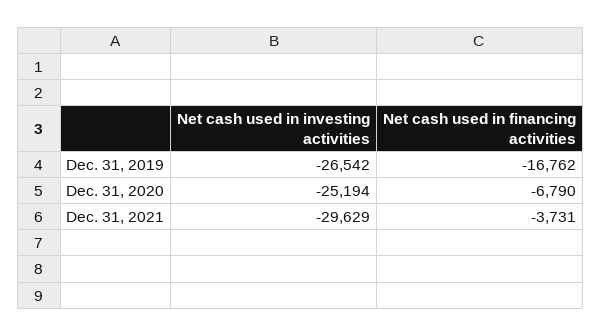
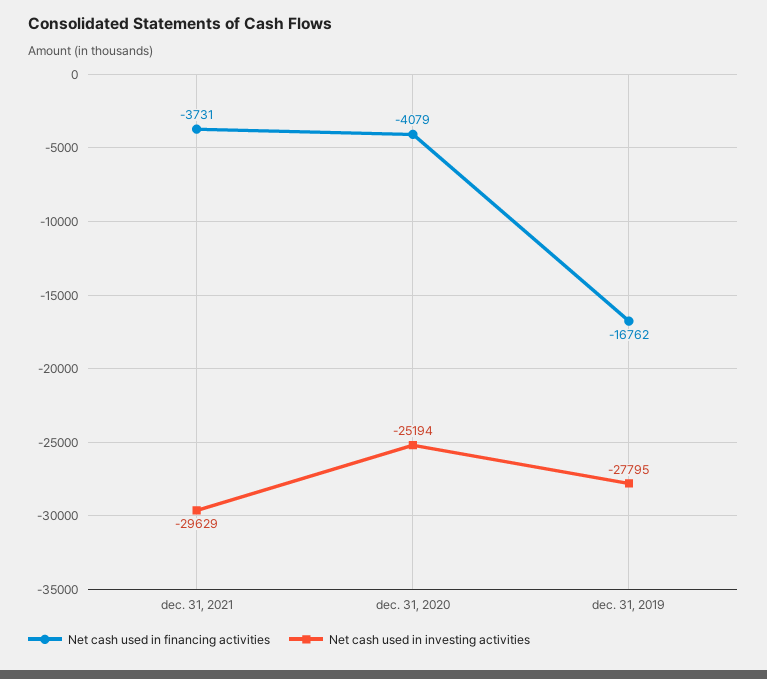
Net cash used in investing activities, Dec. 31, 2019: -26542 -> -27795
Net cash used in financing activities, Dec. 31, 2020: -6790 -> -4079

